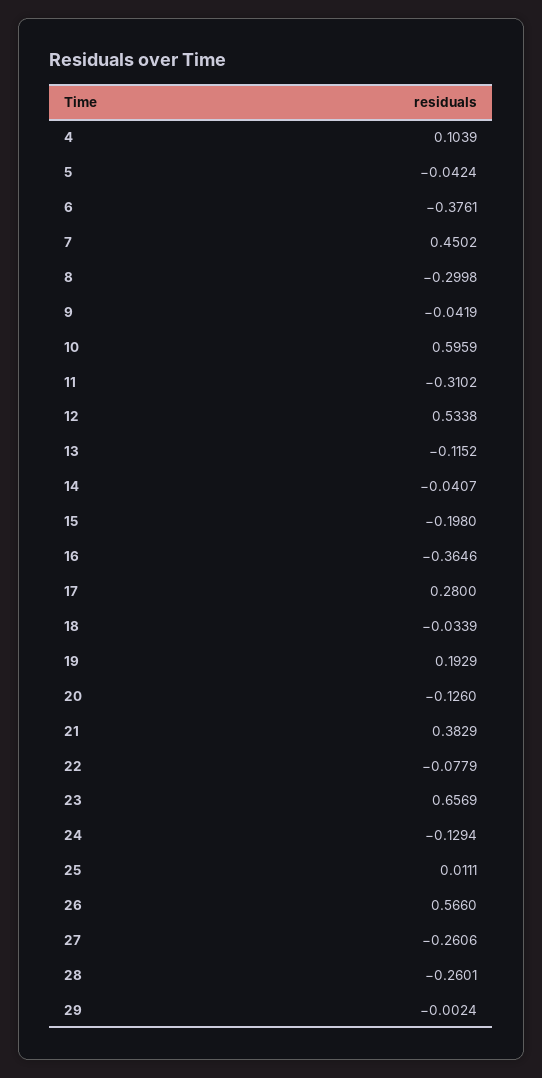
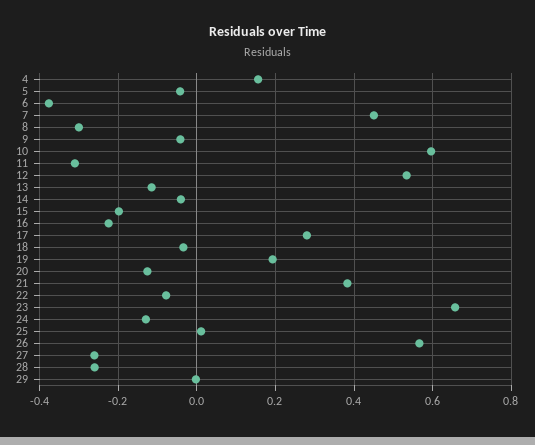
4: 0.1039 -> 0.16
16: -0.3646 -> -0.22

